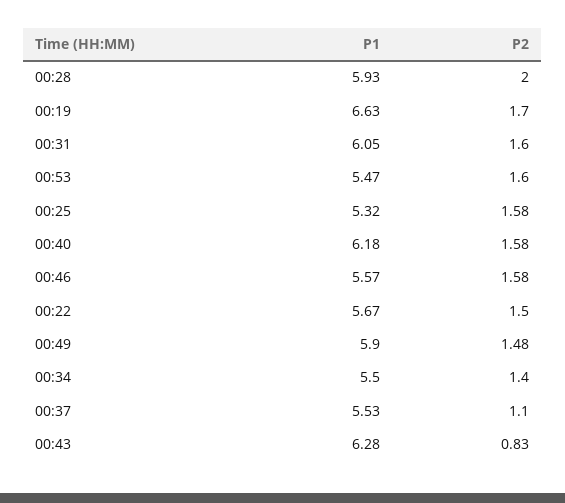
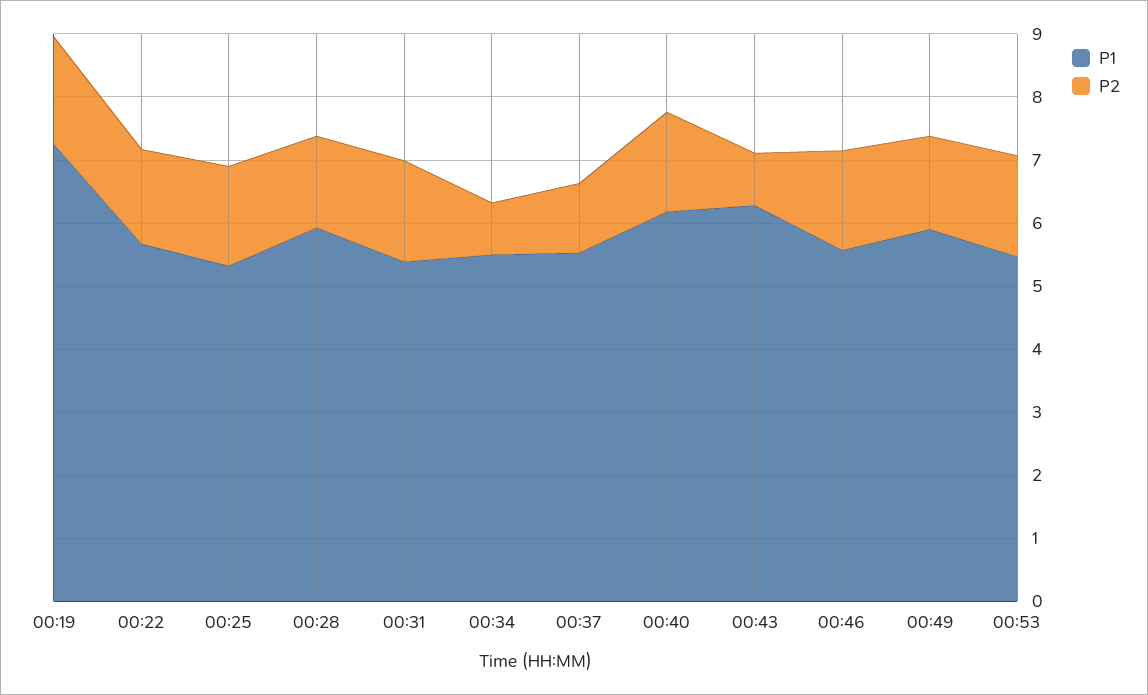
P2, 00:28: 2 -> 1.4
P1, 00:19: 6.63 -> 7.2
P1, 00:31: 6.05 -> 5.4
P2, 00:34: 1.4 -> 0.8

